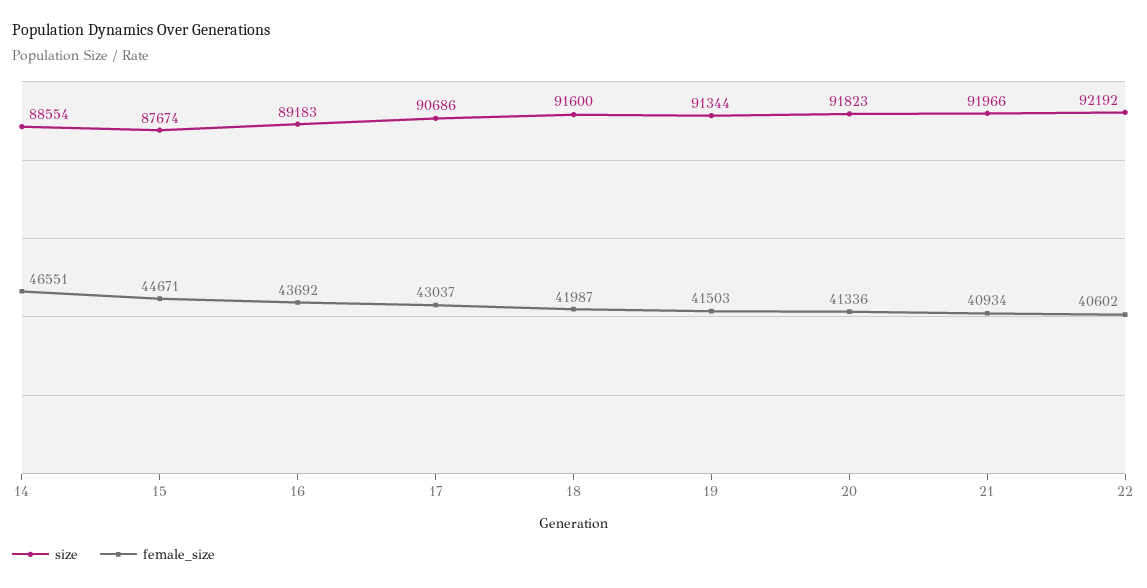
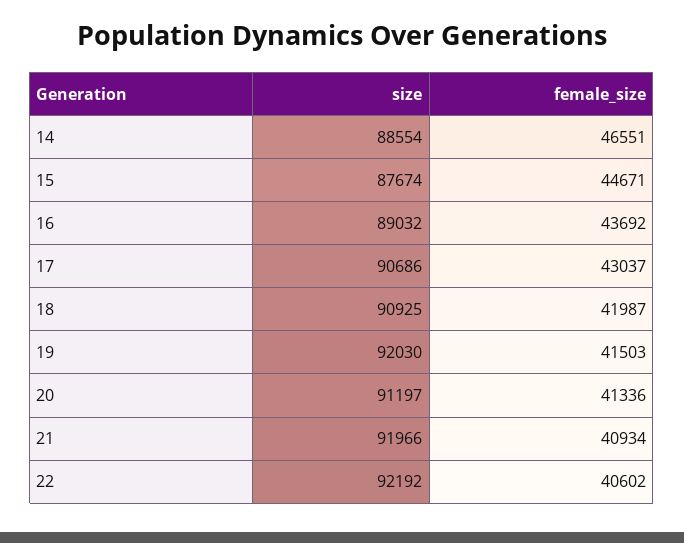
size, 16: 89183 -> 89032
size, 18: 91600 -> 90925
size, 19: 91344 -> 92030
size, 20: 91823 -> 91197

